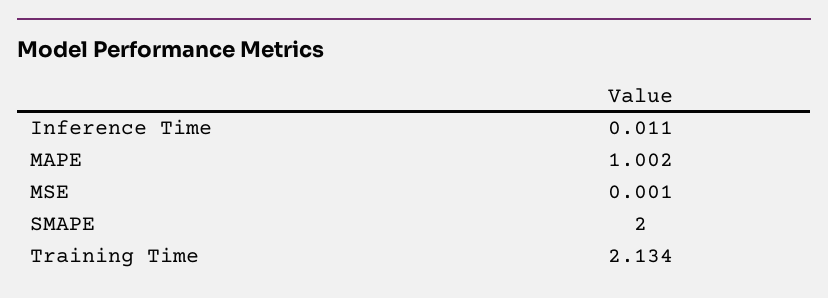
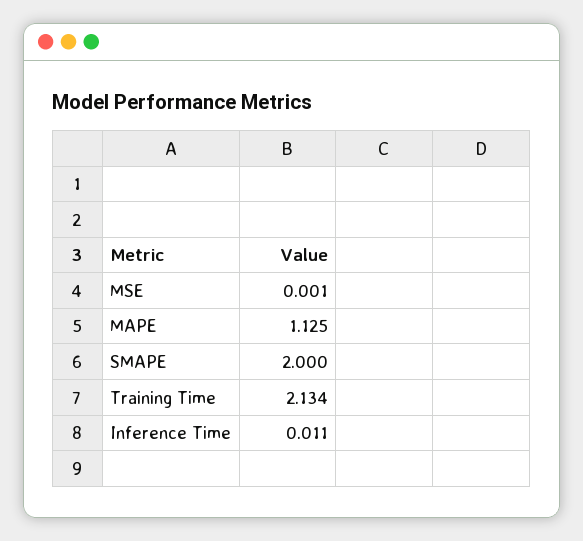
MAPE: 1.002 -> 1.125

